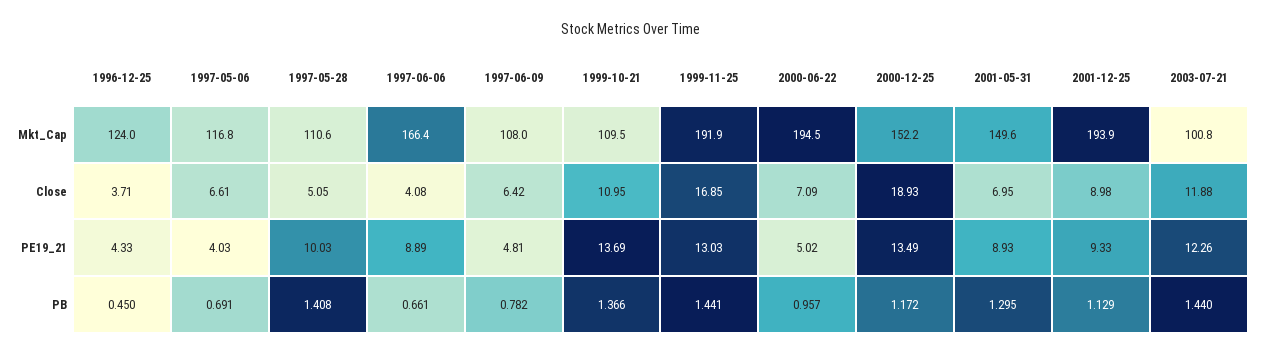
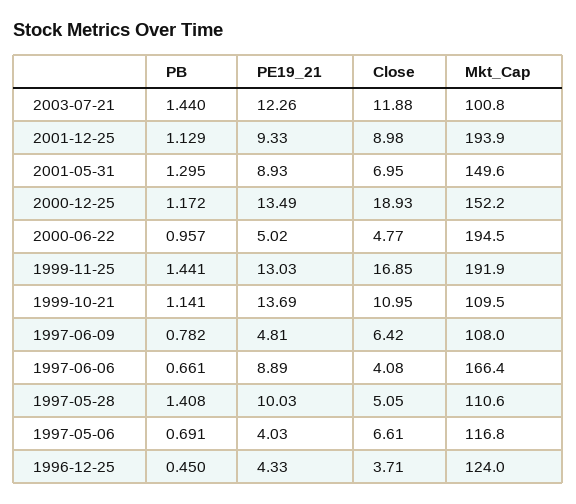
2000-06-22, Close: 7.09 -> 4.77
1999-10-21, PB: 1.366 -> 1.141

